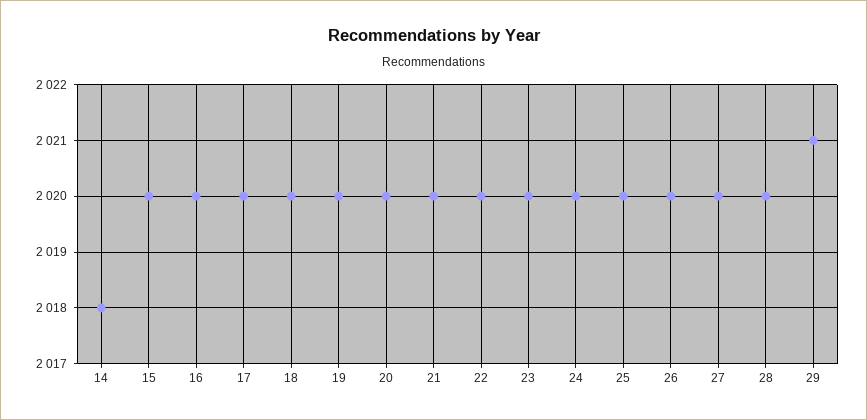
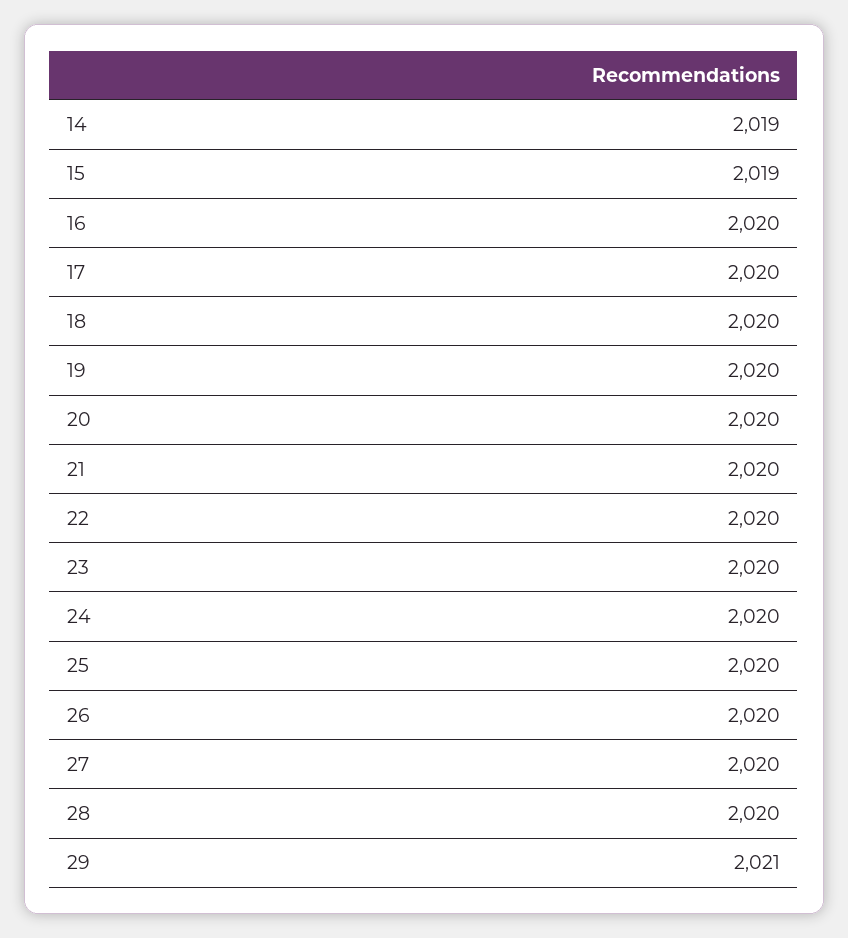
14: 2018 -> 2019
15: 2020 -> 2019

